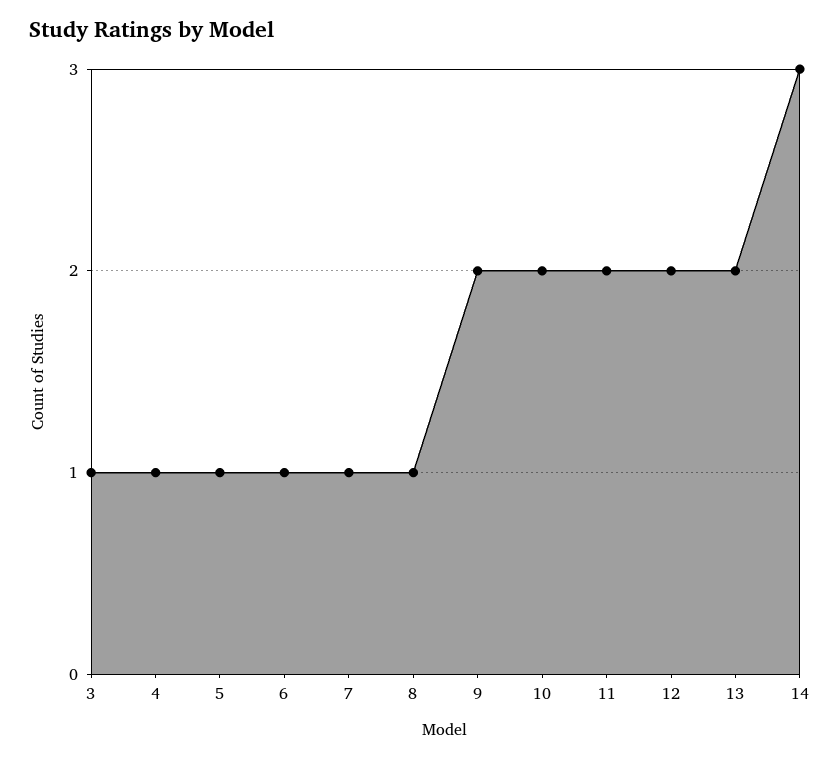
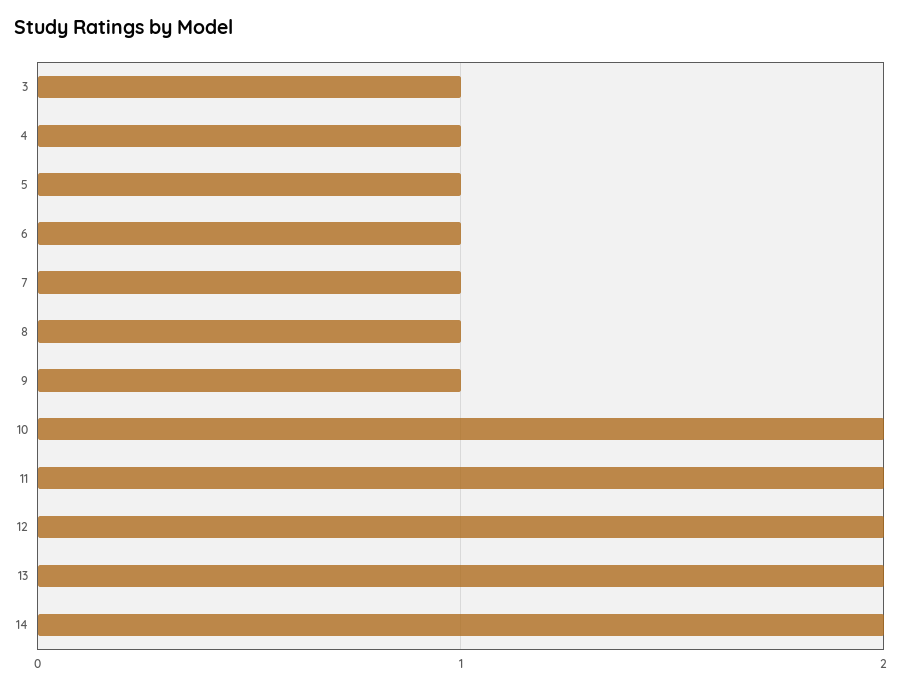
9: 2 -> 1
14: 3 -> 2

